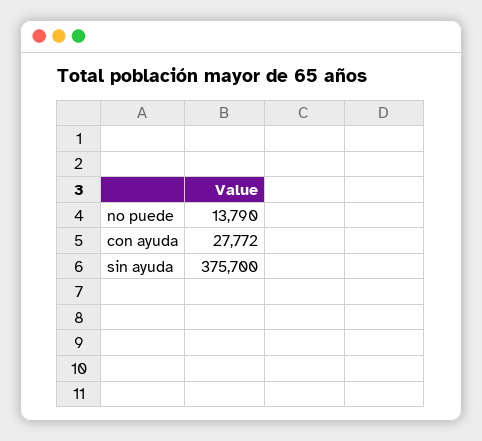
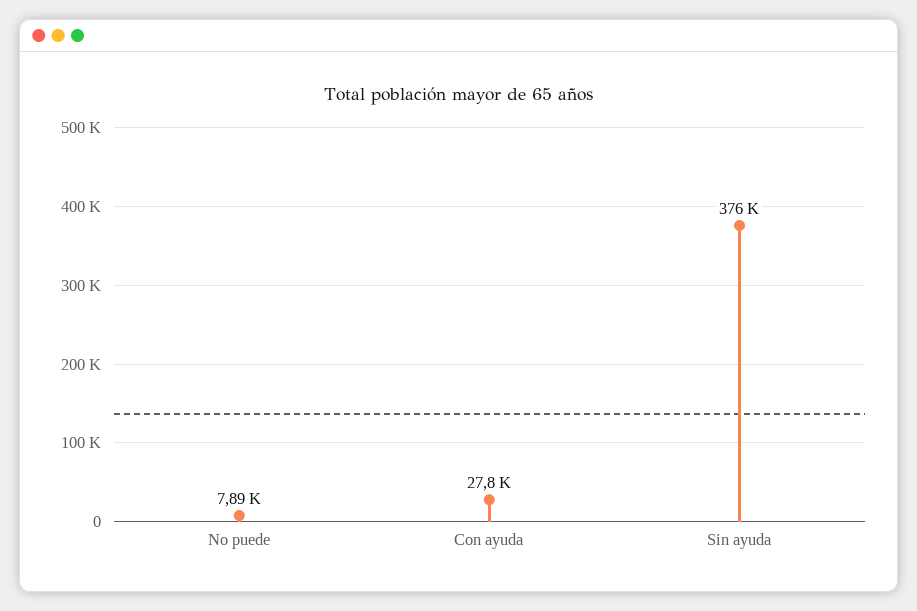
no puede: 13790 -> 7890

